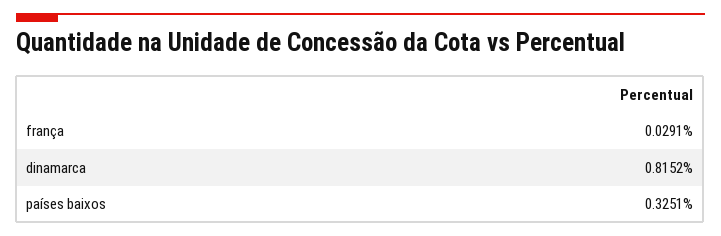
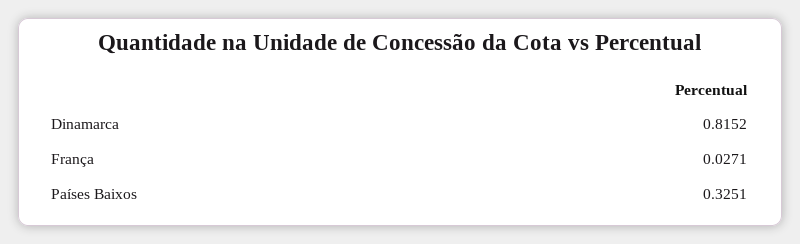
frança: 0.0291 -> 0.0271

